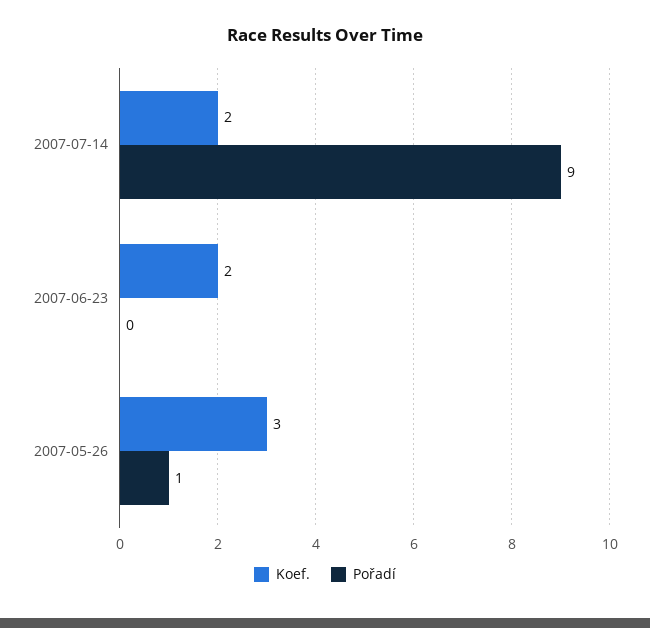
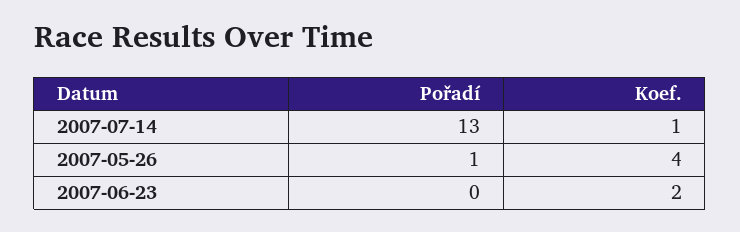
Koef., 2007-07-14: 2 -> 1
Pořadí, 2007-07-14: 9 -> 13
Koef., 2007-05-26: 3 -> 4

